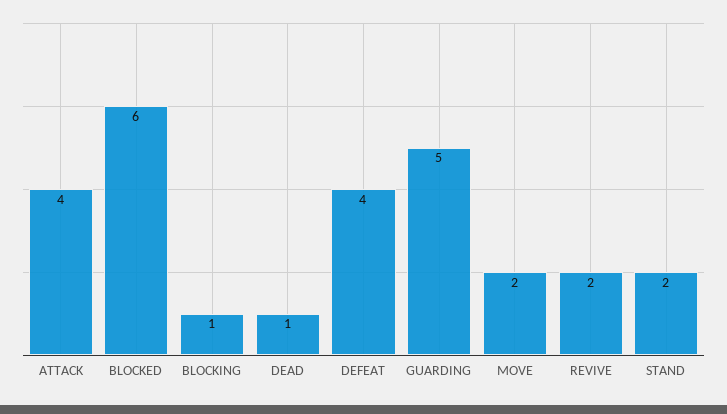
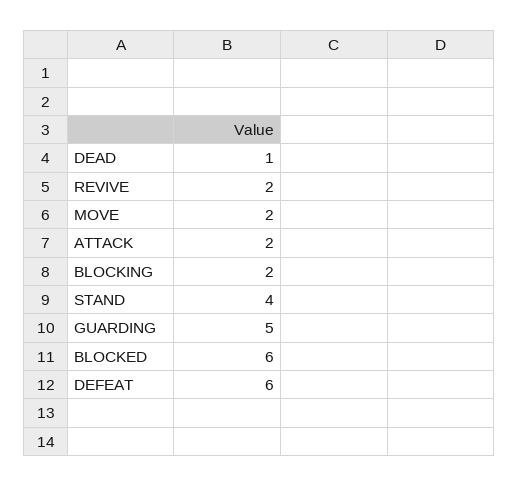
ATTACK: 4 -> 2
BLOCKING: 1 -> 2
DEFEAT: 4 -> 6
STAND: 2 -> 4

